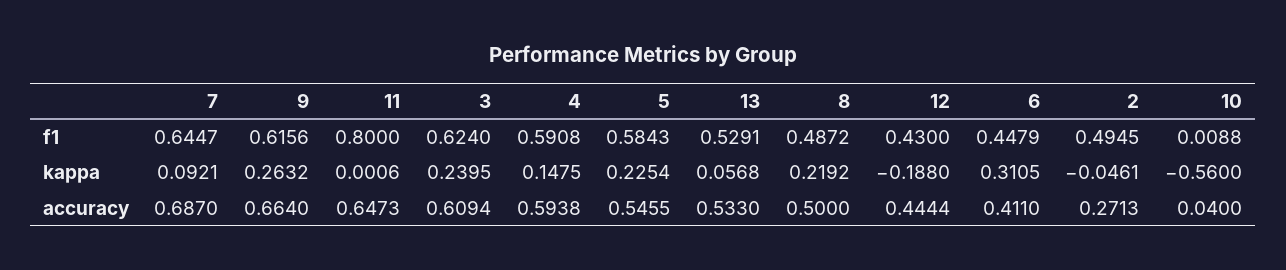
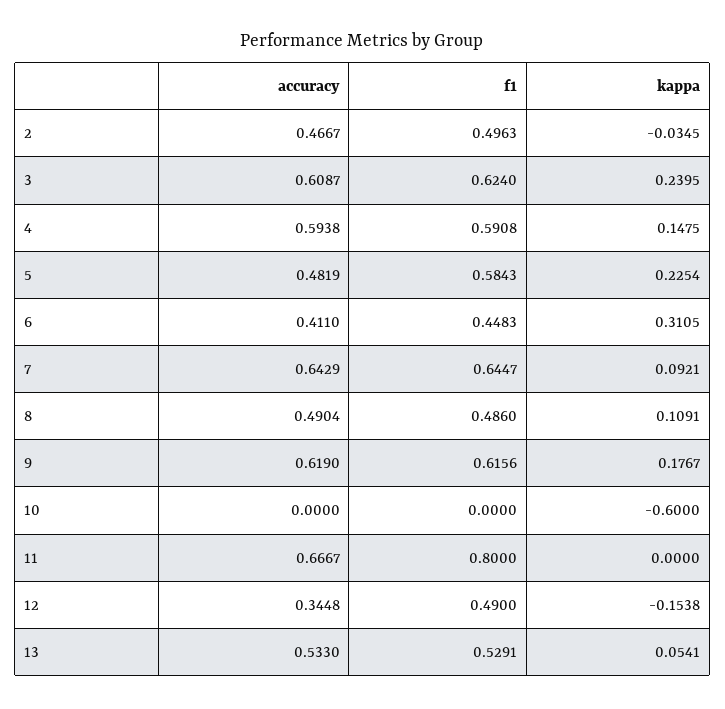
8, f1: 0.4872 -> 0.486
12, f1: 0.43 -> 0.49
6, f1: 0.4479 -> 0.4483
2, f1: 0.4945 -> 0.4963
10, f1: 0.0088 -> 0
9, kappa: 0.2632 -> 0.1767
11, kappa: 0.0006 -> 0
13, kappa: 0.0568 -> 0.0541
8, kappa: 0.2192 -> 0.1091
12, kappa: -0.188 -> -0.1538
2, kappa: -0.0461 -> -0.0345
10, kappa: -0.56 -> -0.6
7, accuracy: 0.687 -> 0.6429
9, accuracy: 0.664 -> 0.619
11, accuracy: 0.6473 -> 0.6667
3, accuracy: 0.6094 -> 0.6087
5, accuracy: 0.5455 -> 0.4819
8, accuracy: 0.5 -> 0.4904
12, accuracy: 0.4444 -> 0.3448
2, accuracy: 0.2713 -> 0.4667
10, accuracy: 0.04 -> 0

